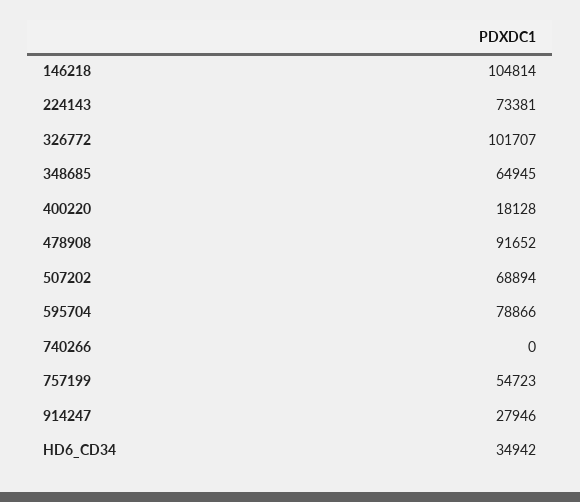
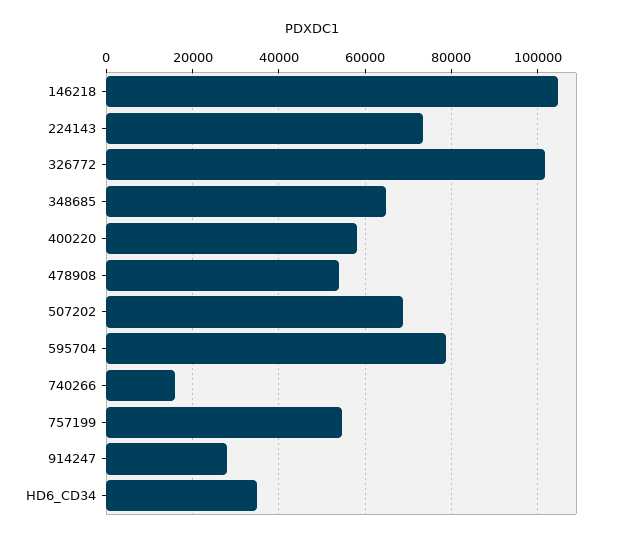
400220: 18128 -> 58000
478908: 91652 -> 54000
740266: 0 -> 16000

